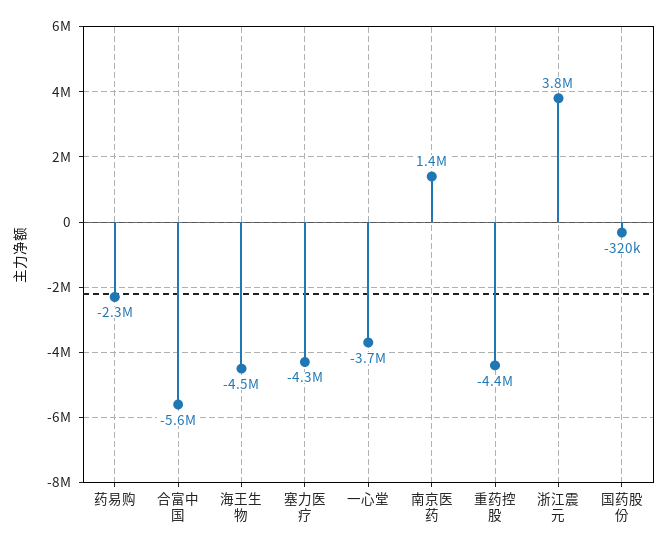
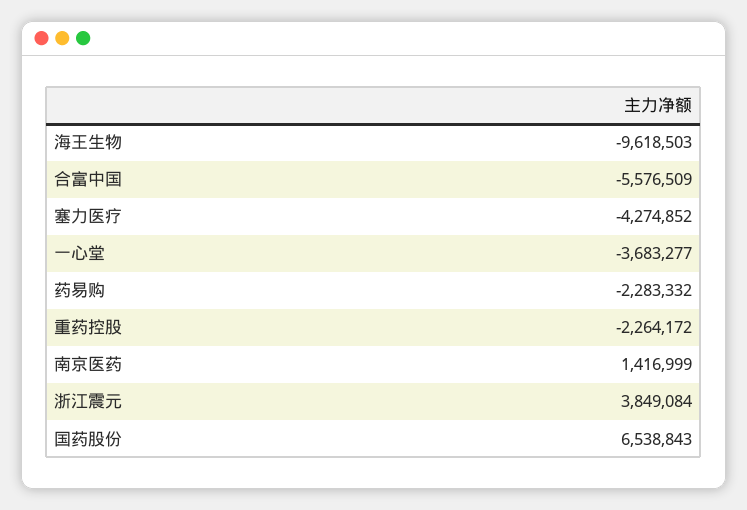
海王生物: -4500000 -> -9618503
重药控股: -4400000 -> -2264172
国药股份: -320000 -> 6538843

